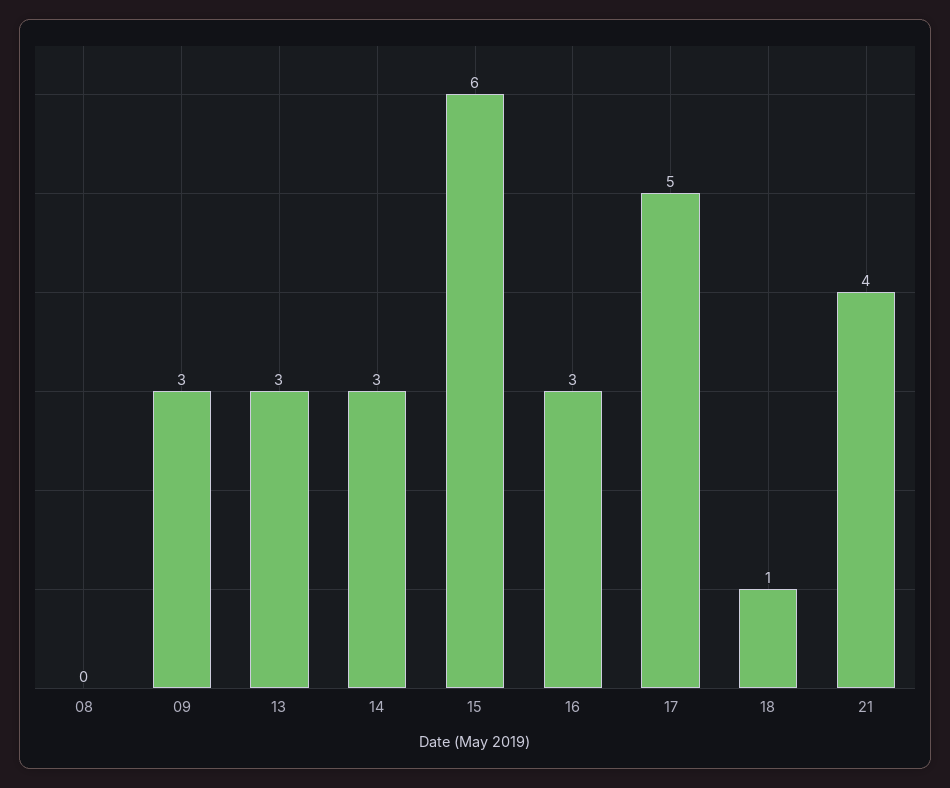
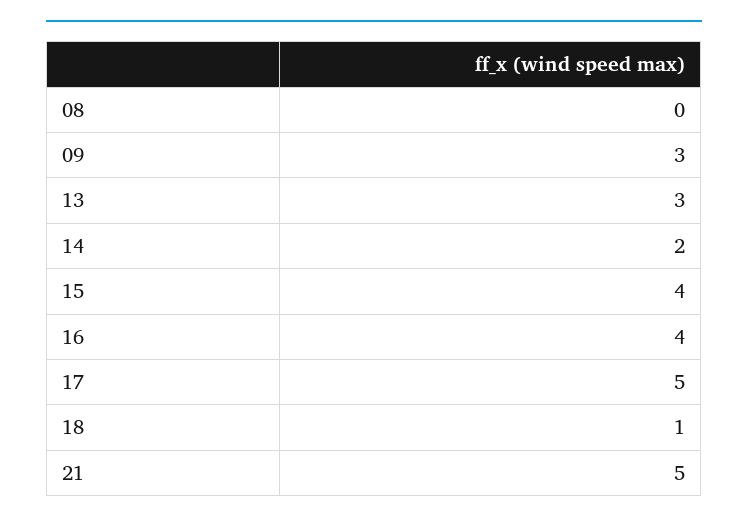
14: 3 -> 2
15: 6 -> 4
16: 3 -> 4
21: 4 -> 5

